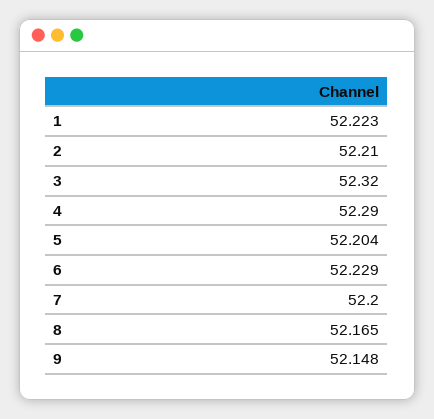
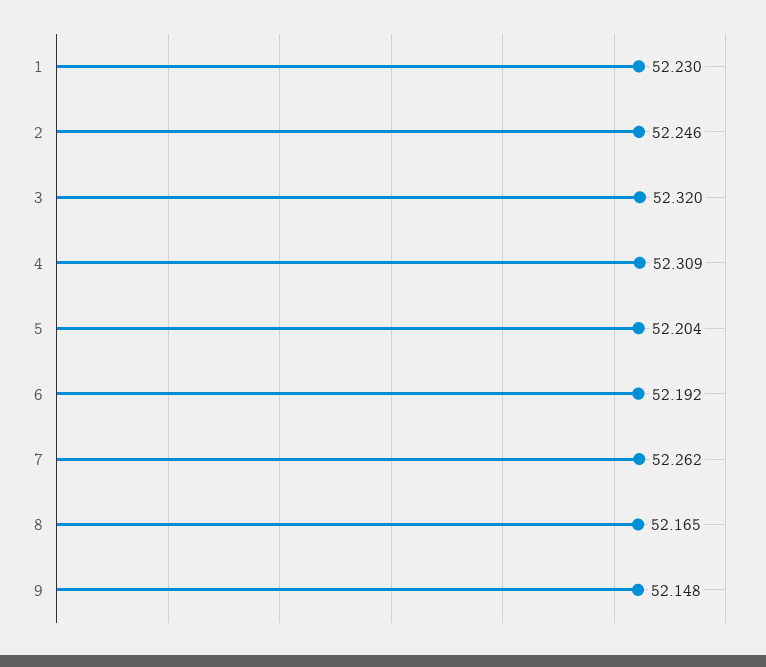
1: 52.223 -> 52.23
2: 52.21 -> 52.246
4: 52.29 -> 52.309
6: 52.229 -> 52.192
7: 52.2 -> 52.262

